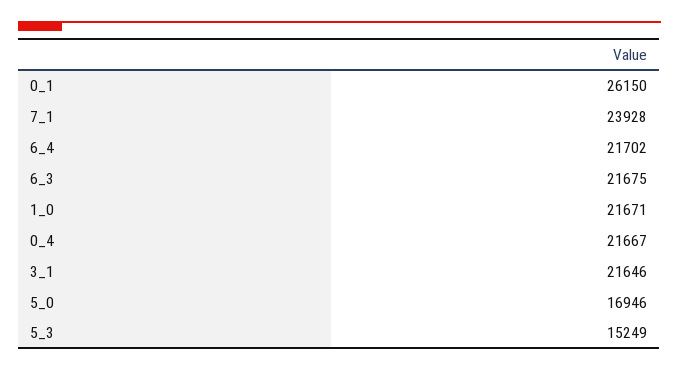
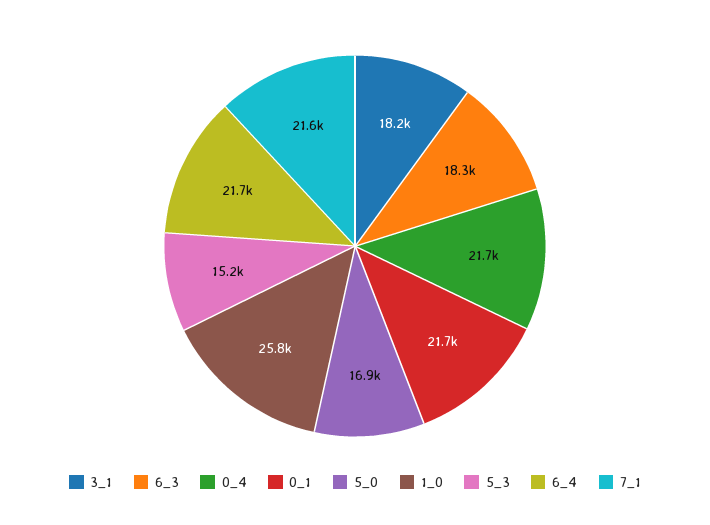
0_1: 26150 -> 21700
7_1: 23928 -> 21600
6_3: 21675 -> 18300
1_0: 21671 -> 25800
3_1: 21646 -> 18200

